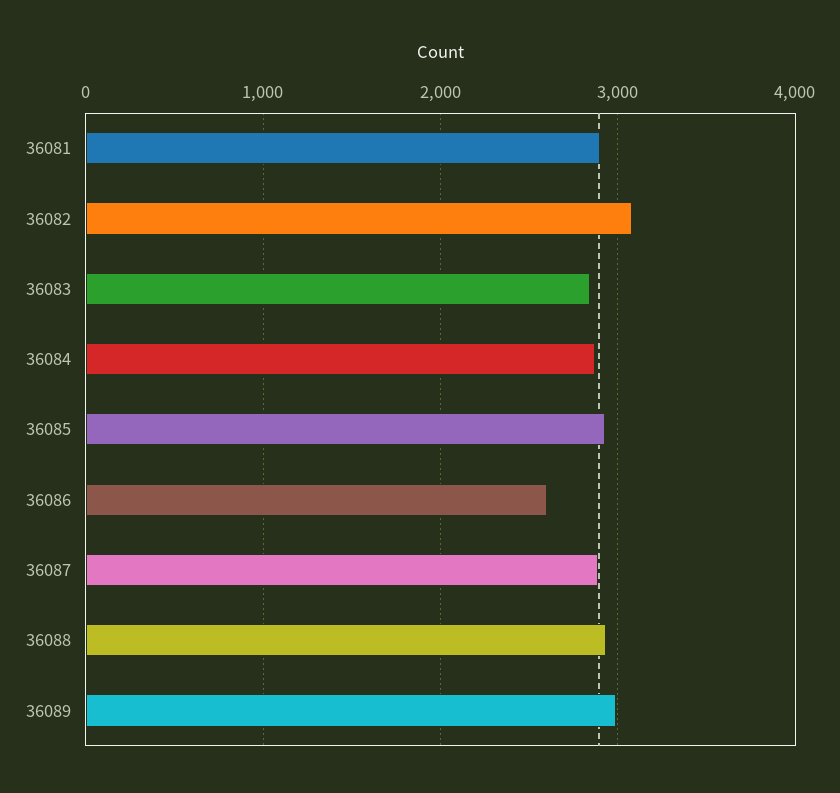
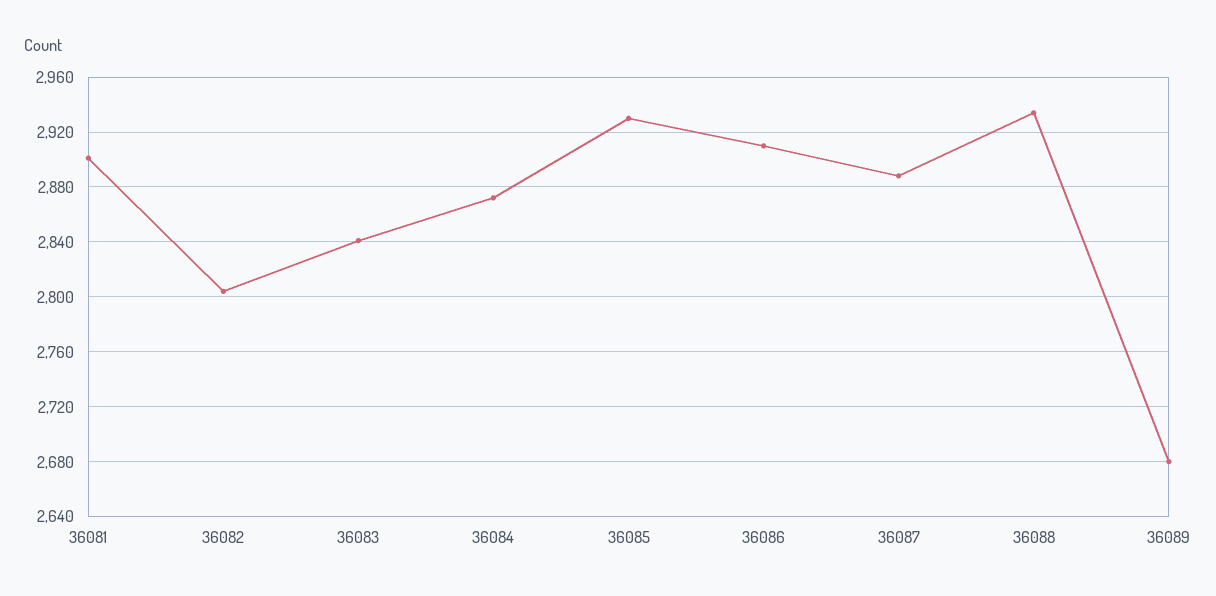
36082: 3100 -> 2805
36086: 2600 -> 2910
36089: 3000 -> 2680

